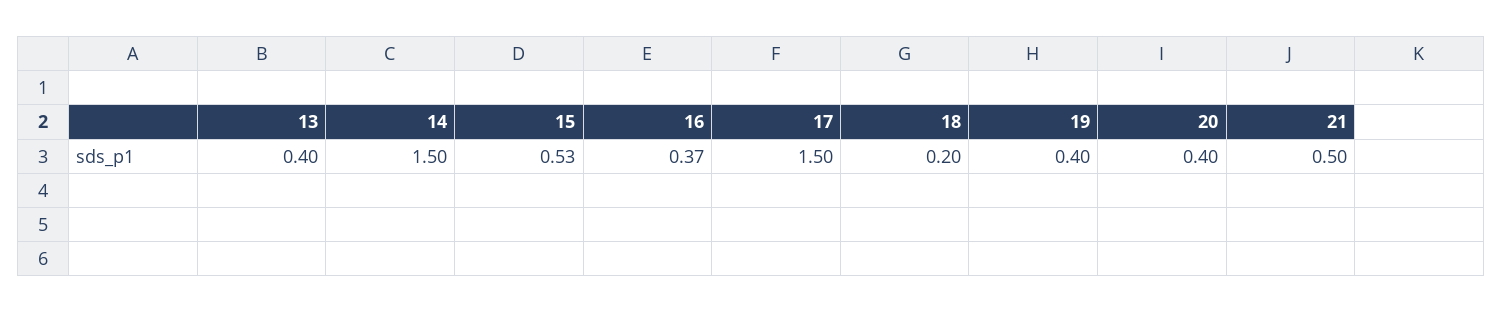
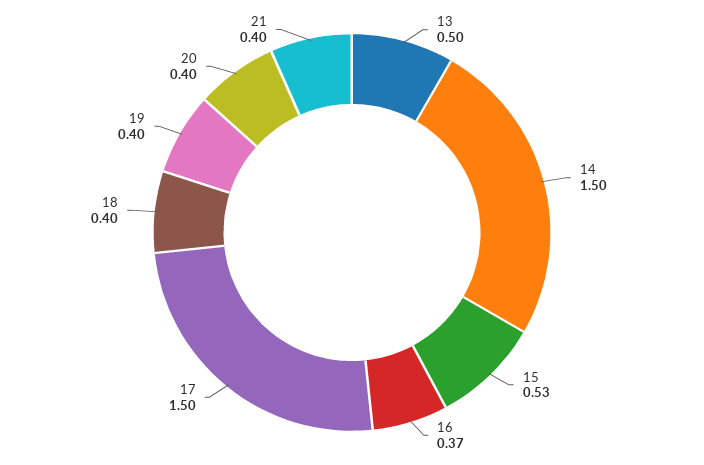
13: 0.4 -> 0.5
18: 0.2 -> 0.4
21: 0.5 -> 0.4

